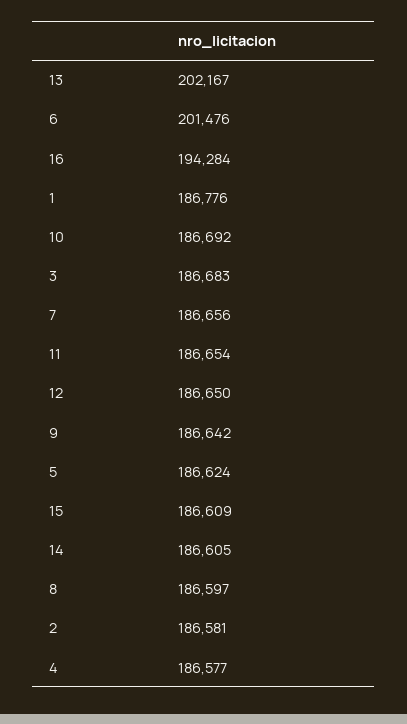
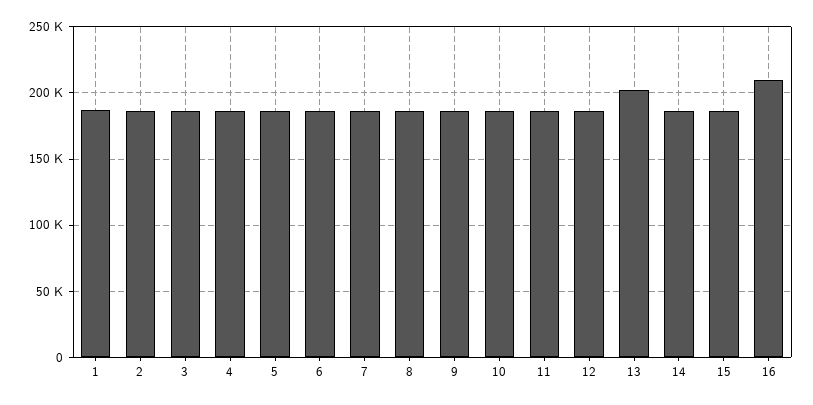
6: 201476 -> 185000
16: 194284 -> 210000

